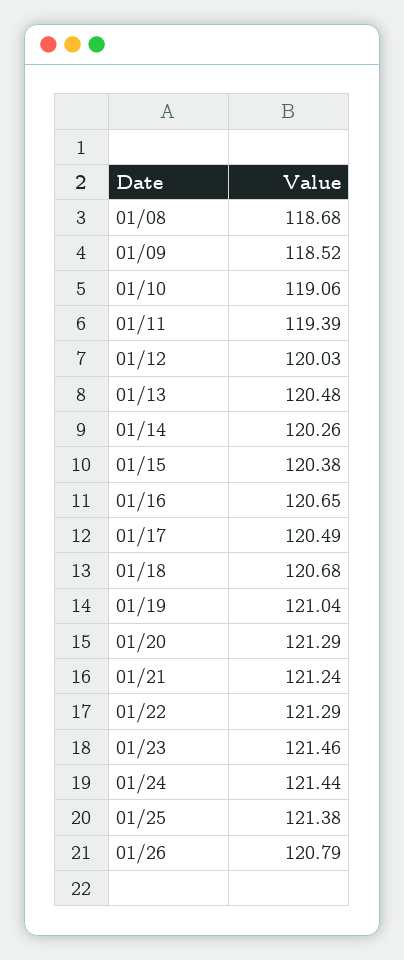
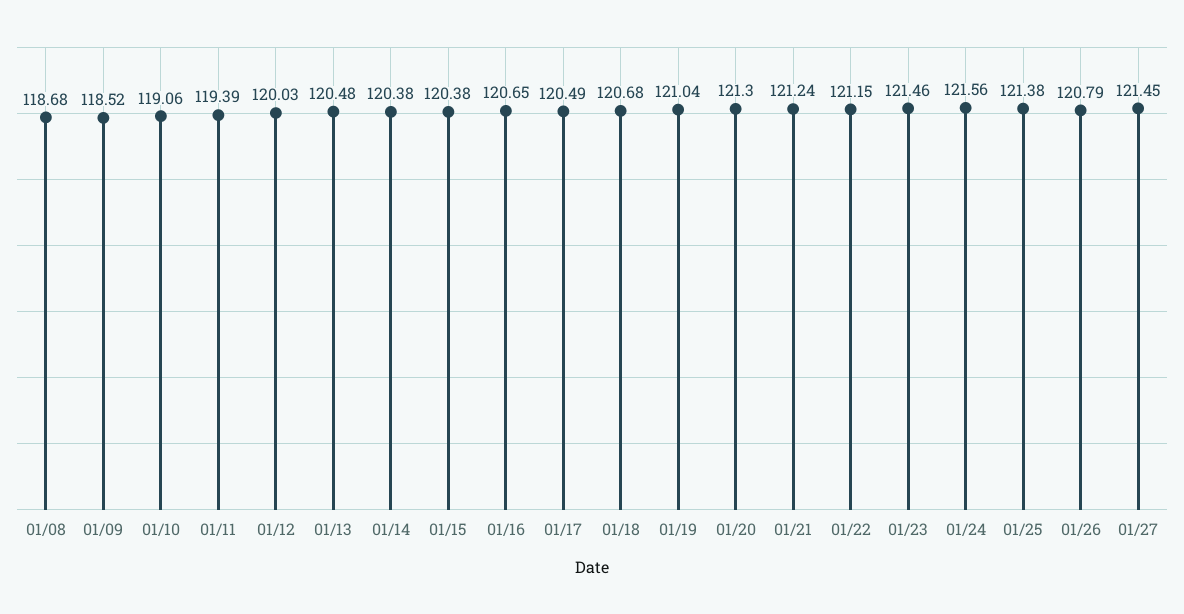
01/14: 120.26 -> 120.38
01/20: 121.29 -> 121.3
01/22: 121.29 -> 121.15
01/24: 121.44 -> 121.56
01/27: none -> 121.45

